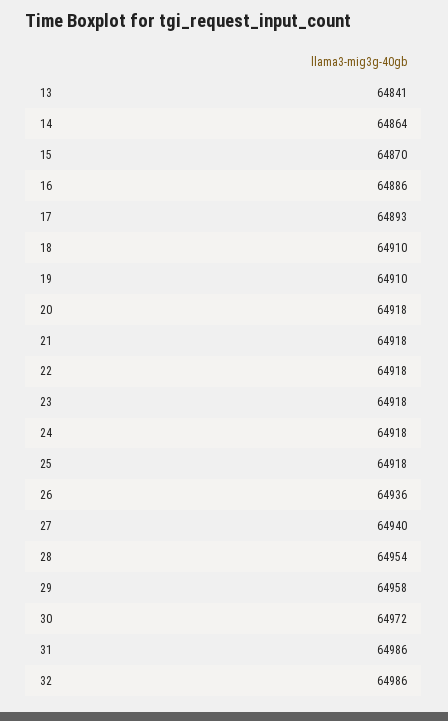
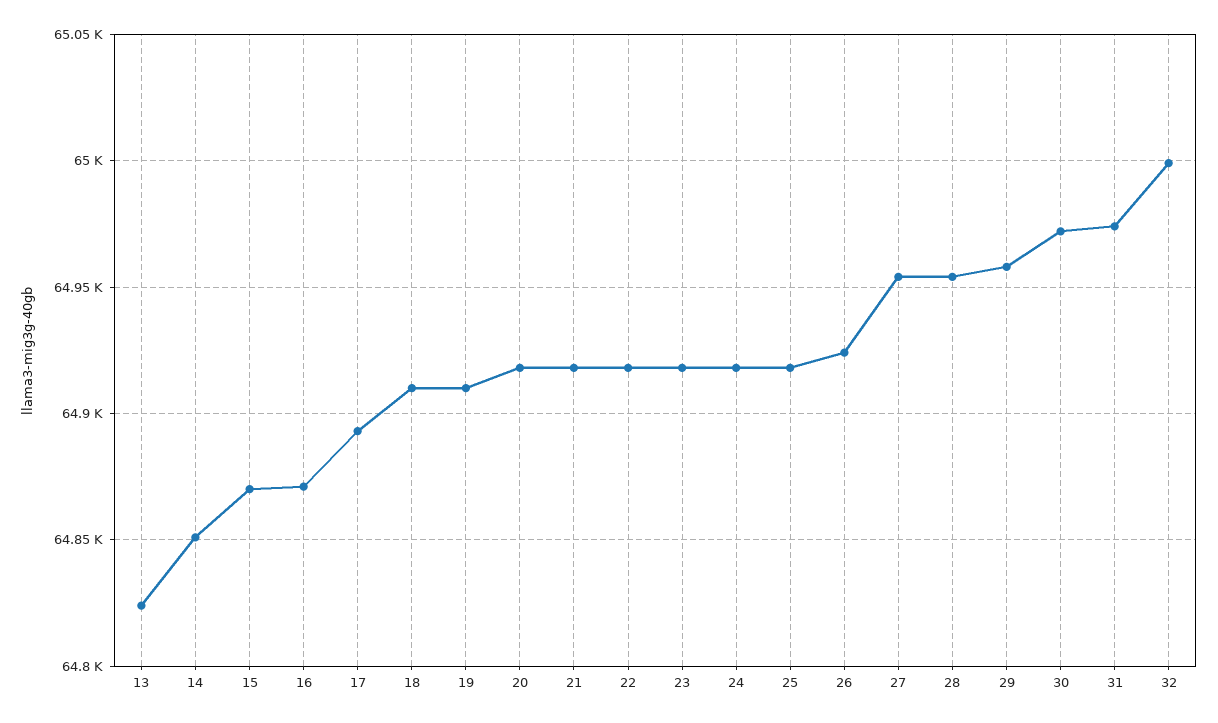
13: 64841 -> 64825
14: 64864 -> 64850
16: 64886 -> 64870
26: 64936 -> 64925
27: 64940 -> 64955
31: 64986 -> 64975
32: 64986 -> 65000

